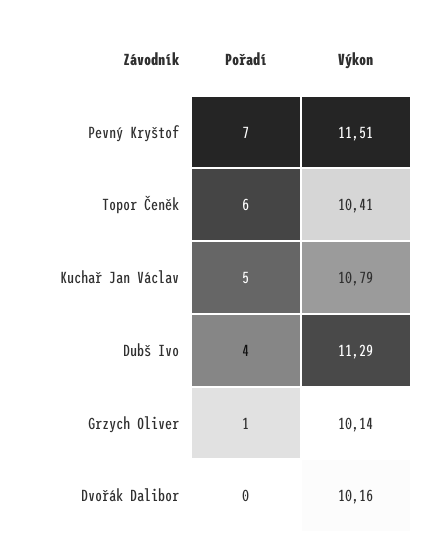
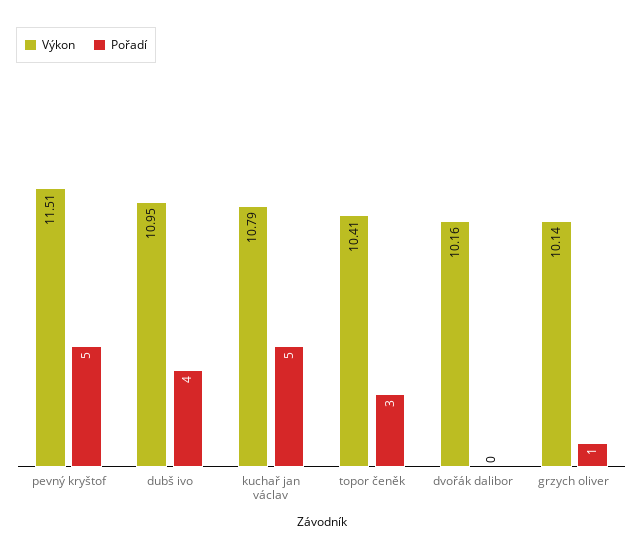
Pořadí, Pevný Kryštof: 7 -> 5
Pořadí, Topor Čeněk: 6 -> 3
Výkon, Dubš Ivo: 11.29 -> 10.95

